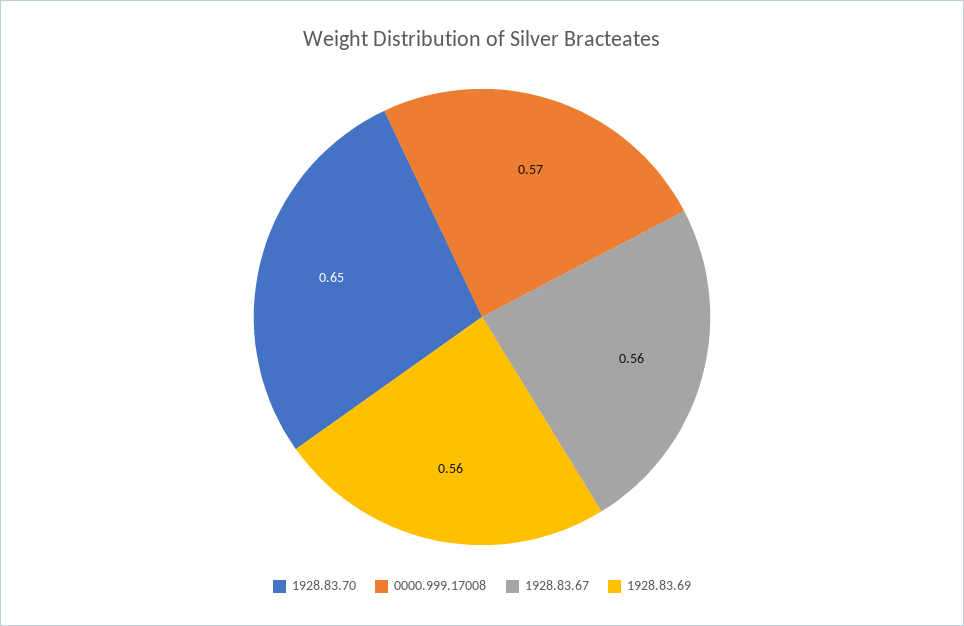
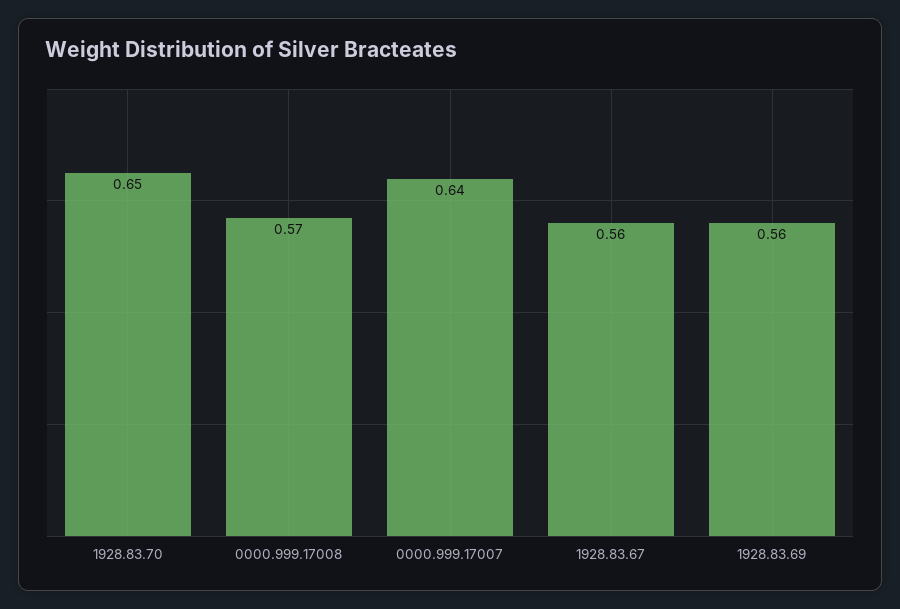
0000.999.17007: none -> 0.64

